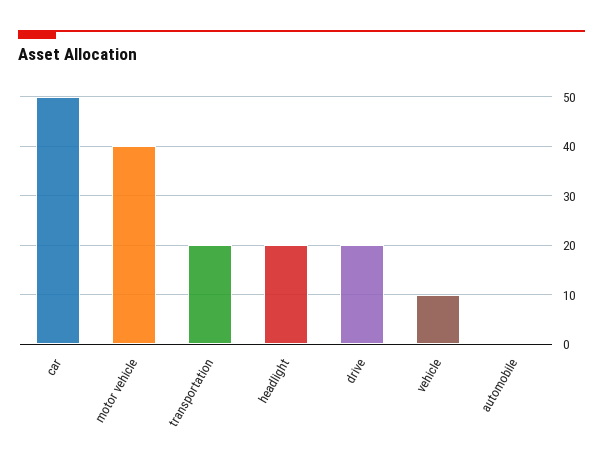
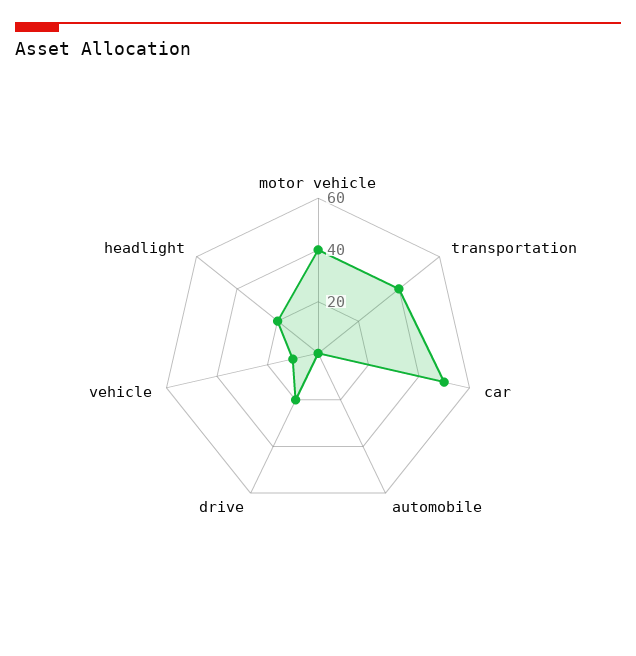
transportation: 20 -> 40

